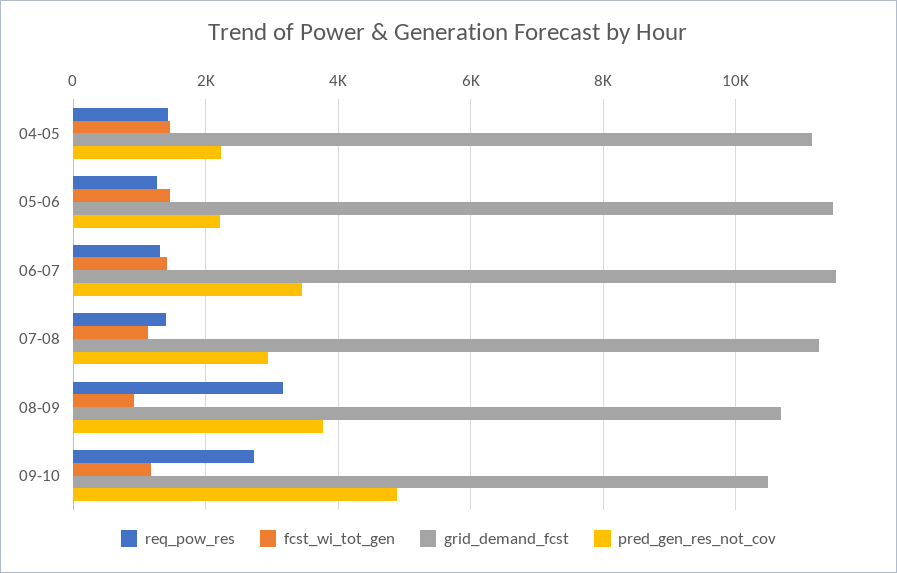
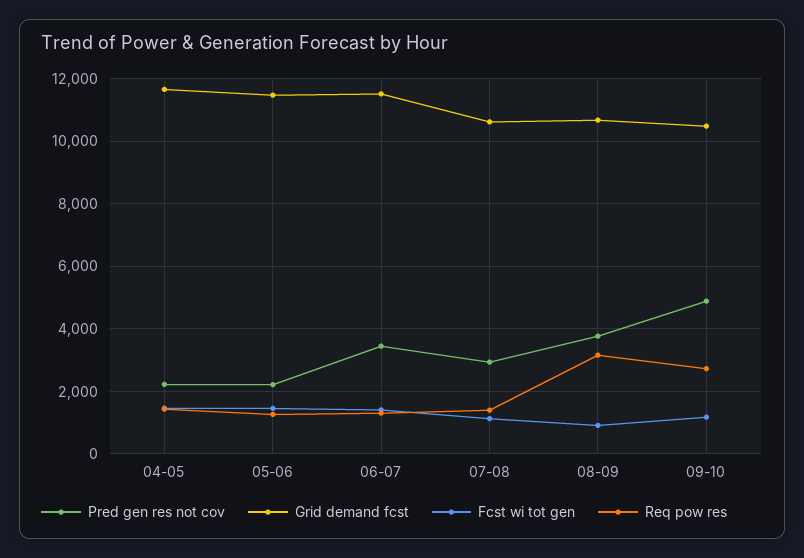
grid_demand_fcst, 04-05: 11200 -> 11600
grid_demand_fcst, 07-08: 11200 -> 10600

